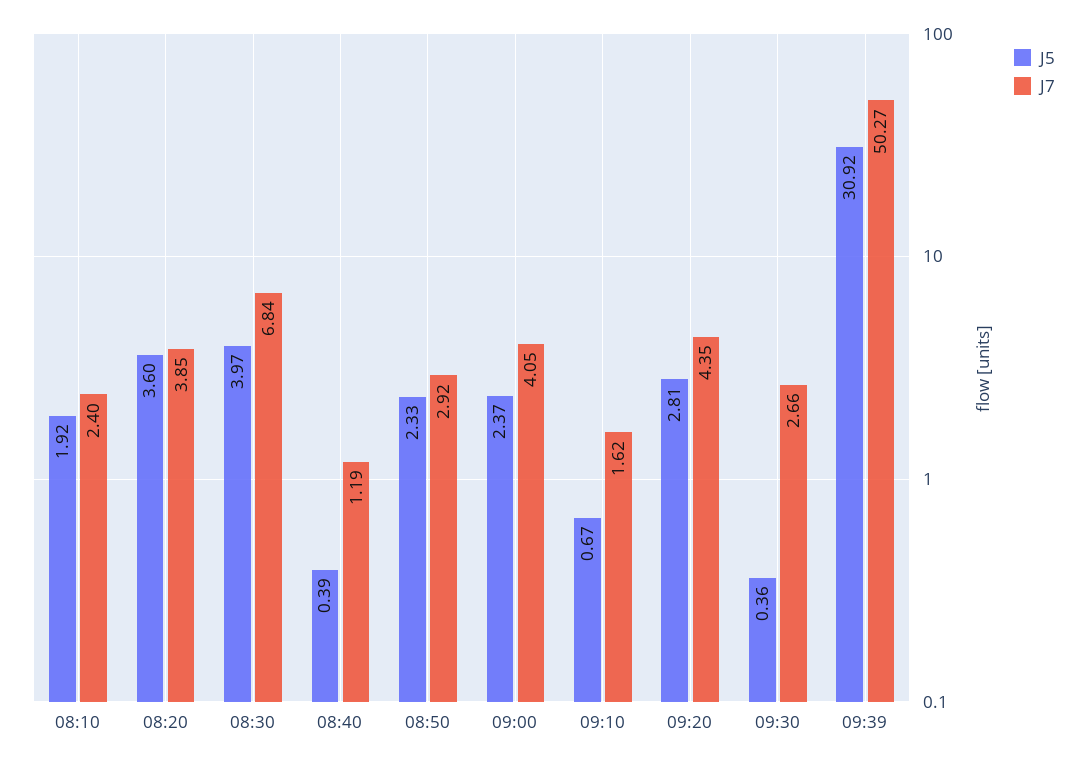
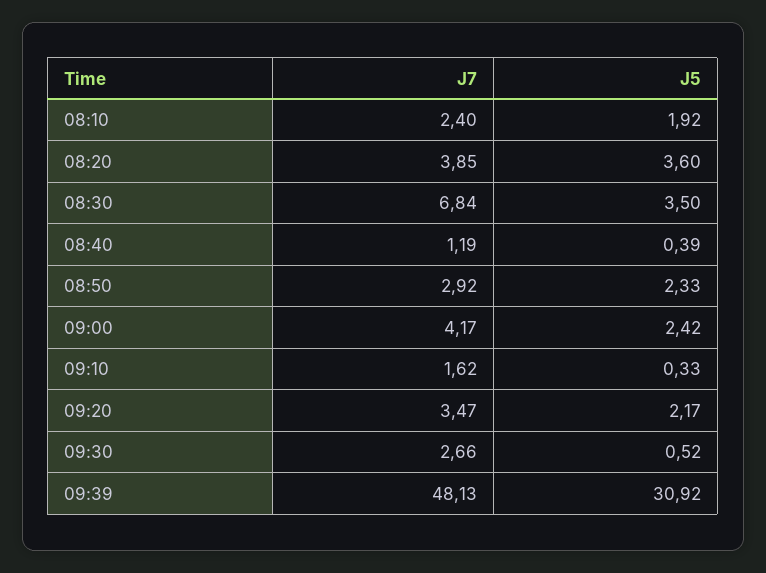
J5, 08:30: 3.97 -> 3.5
J5, 09:00: 2.37 -> 2.42
J7, 09:00: 4.05 -> 4.17
J5, 09:10: 0.67 -> 0.33
J5, 09:20: 2.81 -> 2.17
J7, 09:20: 4.35 -> 3.47
J5, 09:30: 0.36 -> 0.52
J7, 09:39: 50.27 -> 48.13

